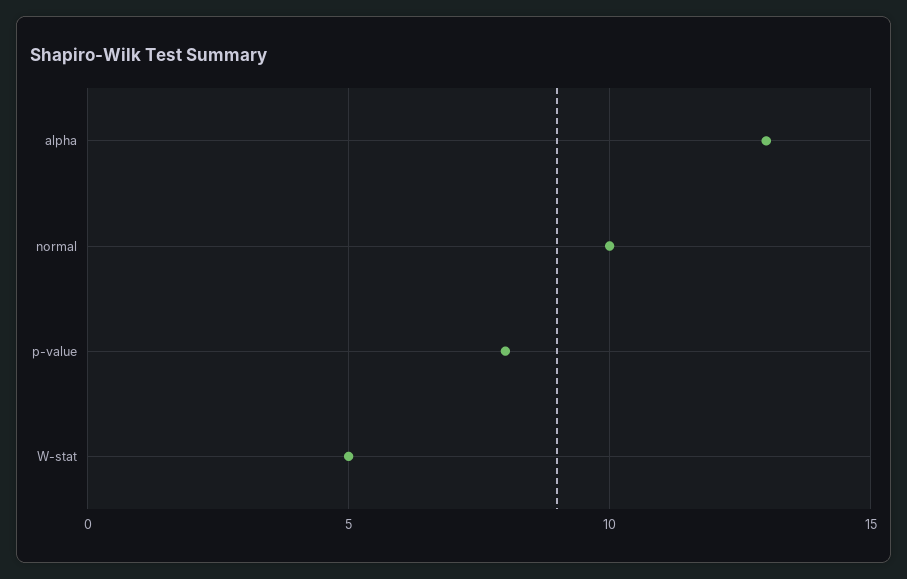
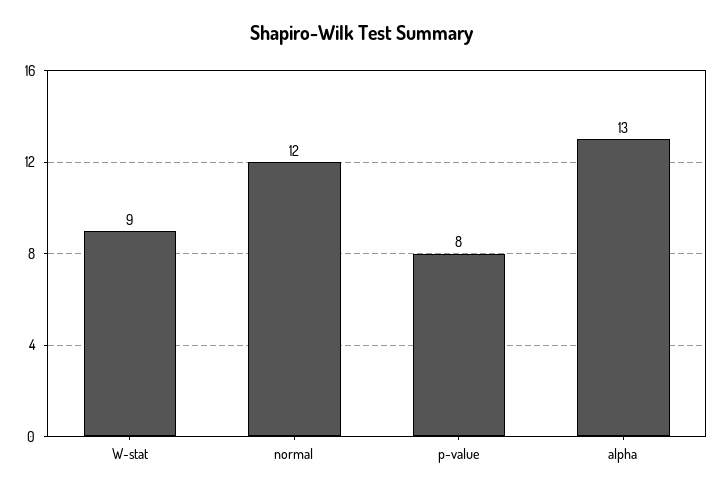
normal: 10 -> 12
W-stat: 5 -> 9

